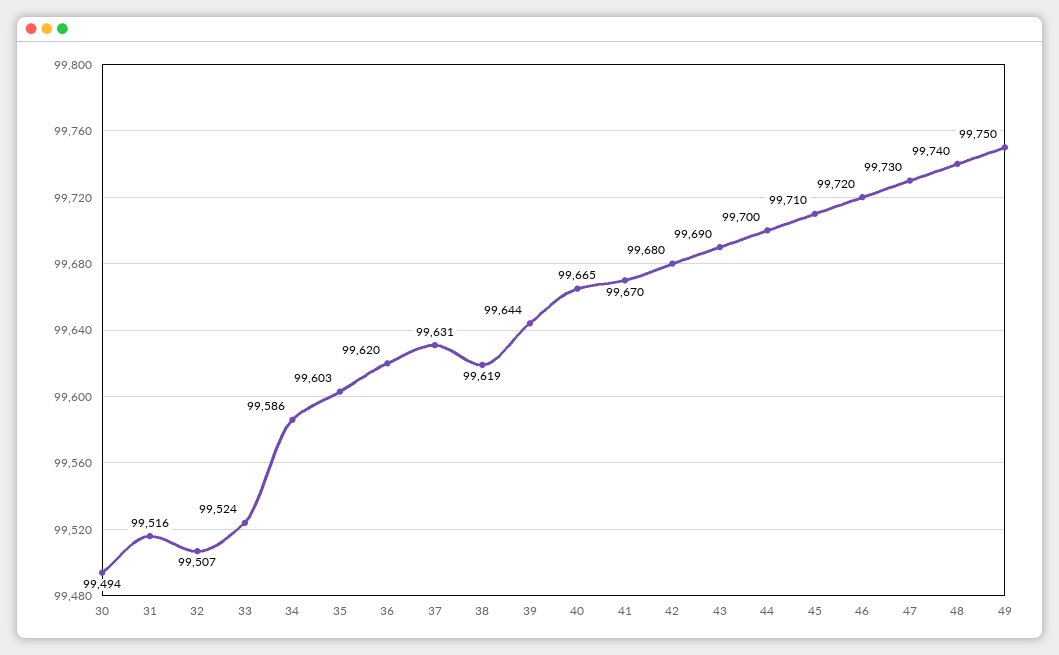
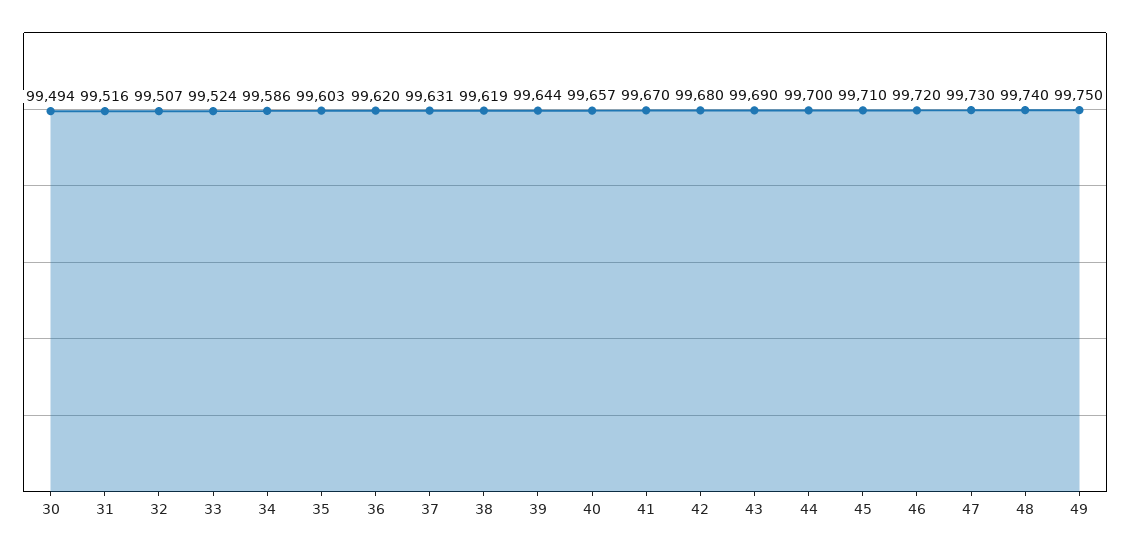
40: 99665 -> 99657

